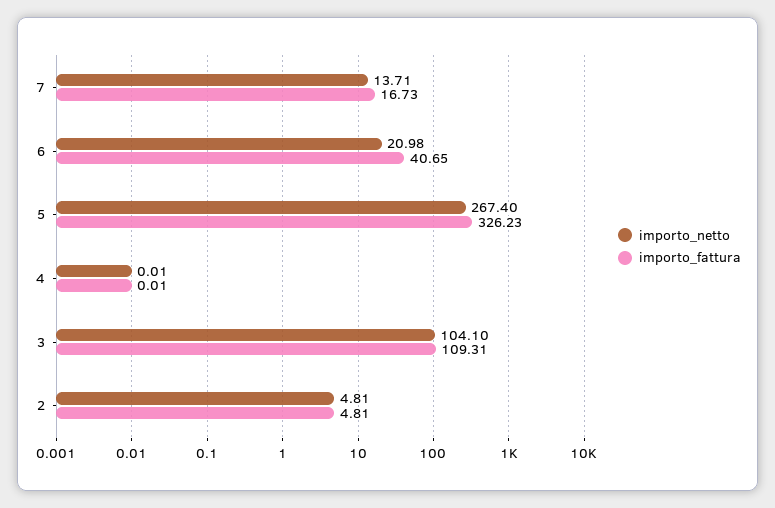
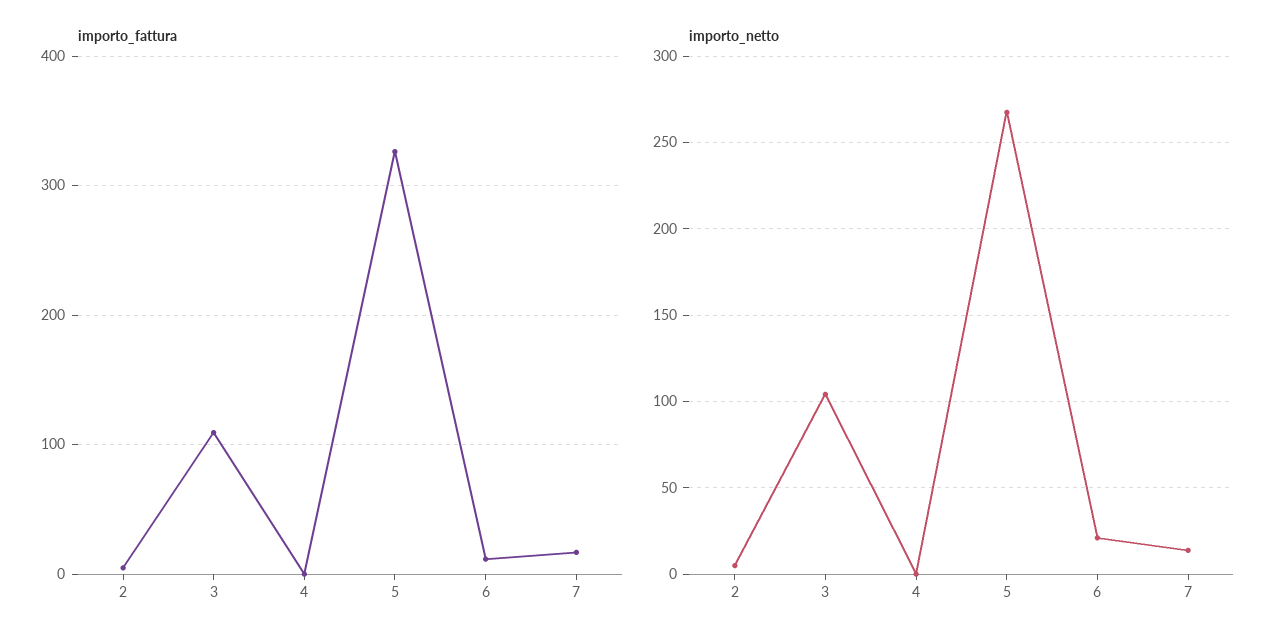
importo_fattura, 6: 40.65 -> 10

